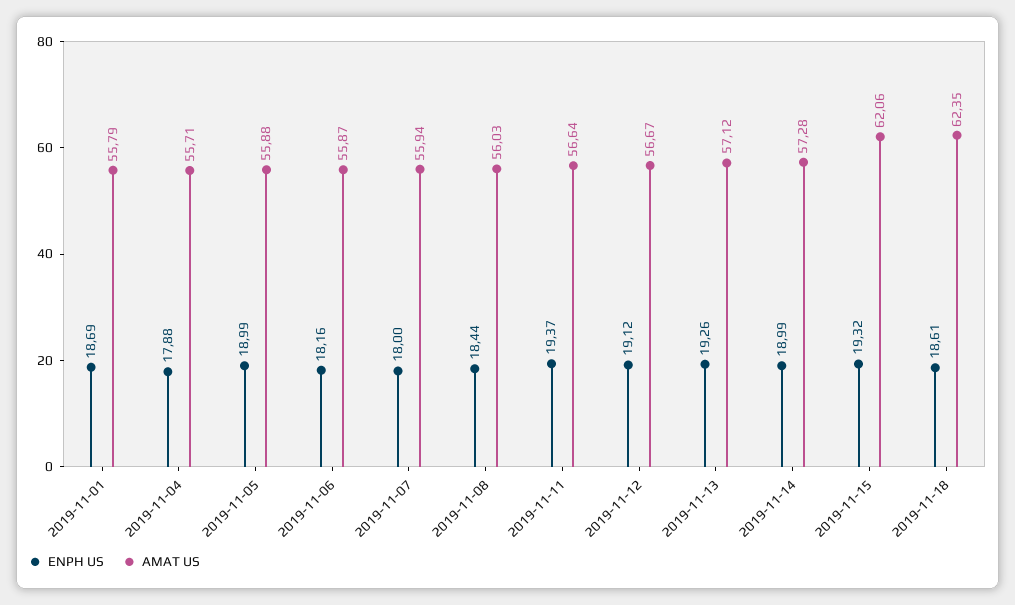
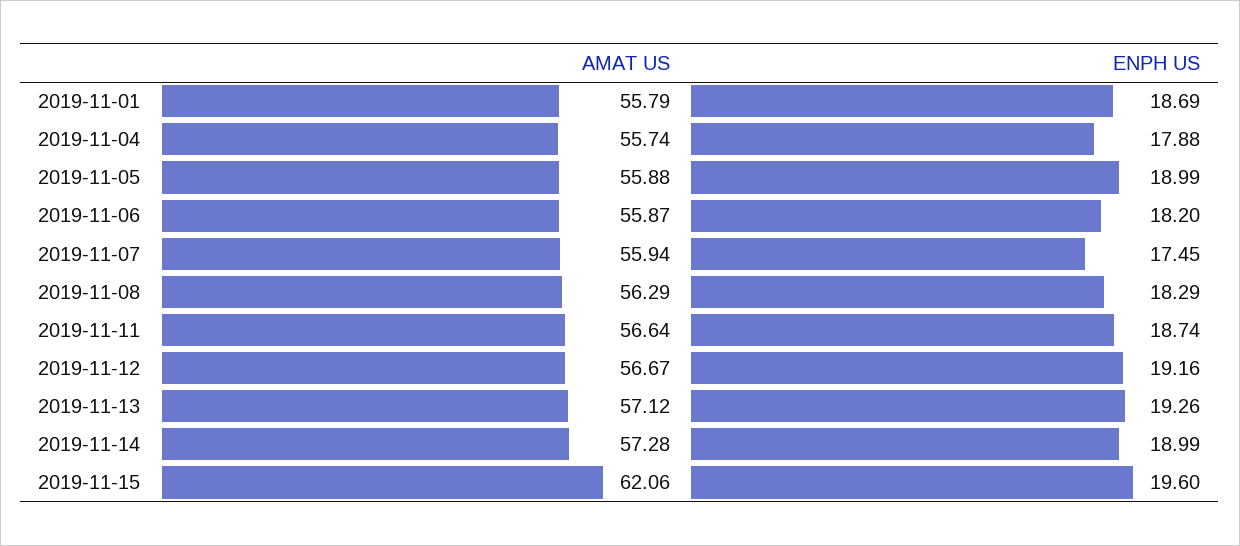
AMAT US, 2019-11-04: 55.71 -> 55.74
ENPH US, 2019-11-06: 18.16 -> 18.2
ENPH US, 2019-11-07: 18 -> 17.45
ENPH US, 2019-11-08: 18.44 -> 18.29
AMAT US, 2019-11-08: 56.03 -> 56.29
ENPH US, 2019-11-11: 19.37 -> 18.74
ENPH US, 2019-11-12: 19.12 -> 19.16
ENPH US, 2019-11-15: 19.32 -> 19.6
ENPH US, 2019-11-18: 18.61 -> none
AMAT US, 2019-11-18: 62.35 -> none

